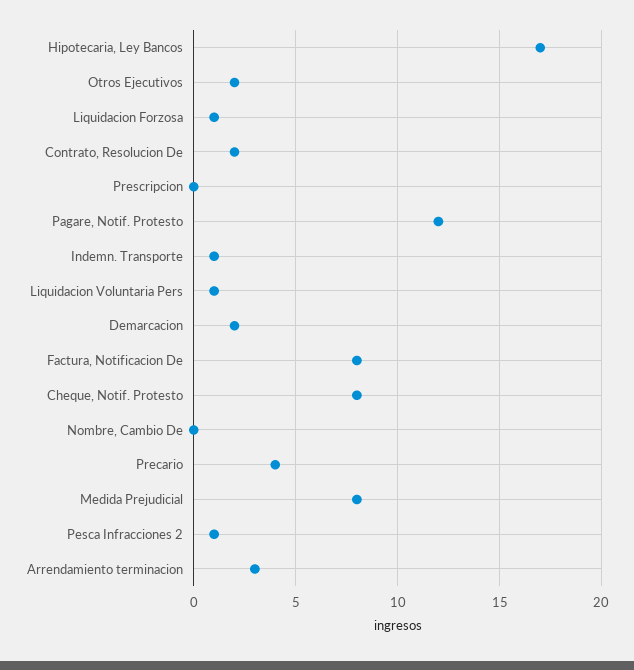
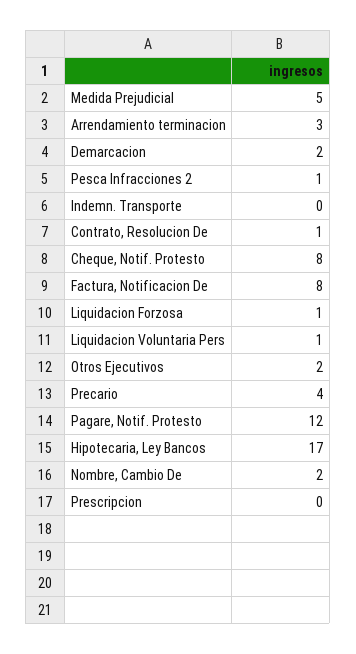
Contrato, Resolucion De: 2 -> 1
Indemn. Transporte: 1 -> 0
Nombre, Cambio De: 0 -> 2
Medida Prejudicial: 8 -> 5

